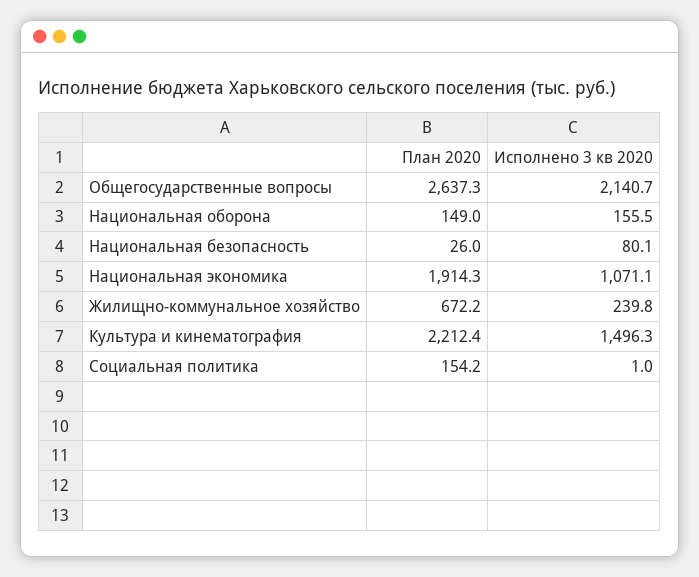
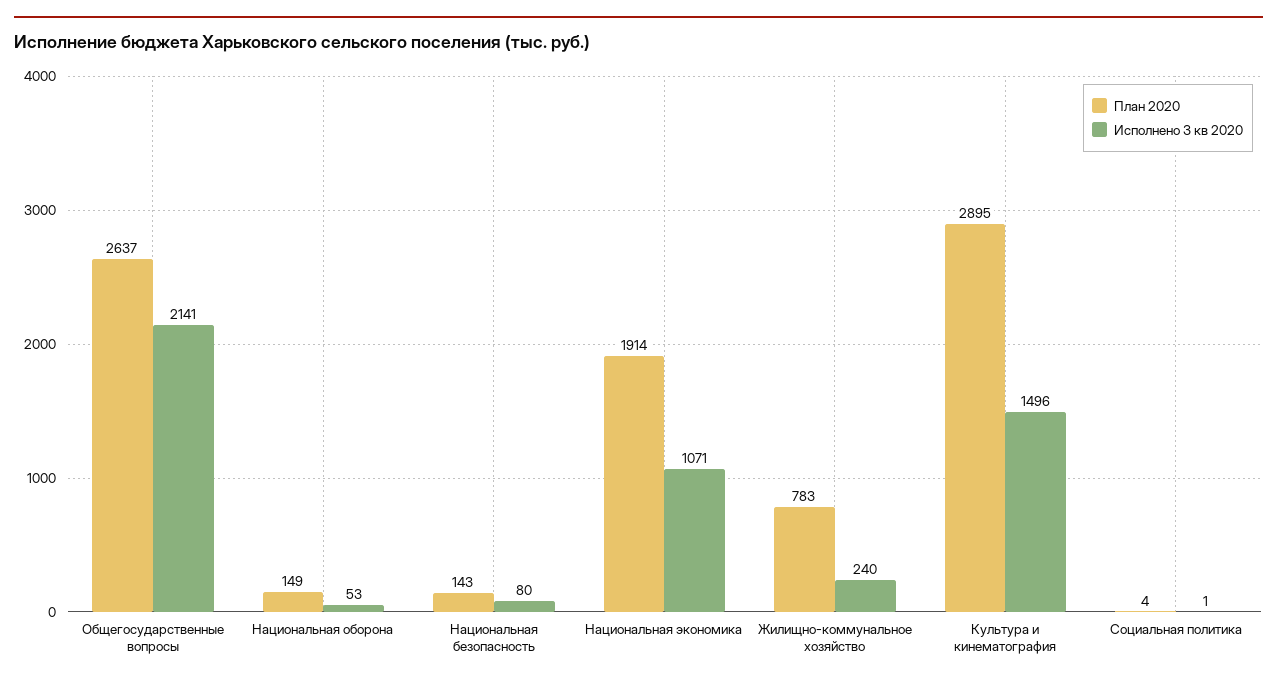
Исполнено 3 кв 2020, Национальная оборона: 155.5 -> 53
План 2020, Национальная безопасность: 26 -> 143
План 2020, Жилищно-коммунальное хозяйство: 672.2 -> 783
План 2020, Культура и кинематография: 2212.4 -> 2895
План 2020, Социальная политика: 154.2 -> 4

